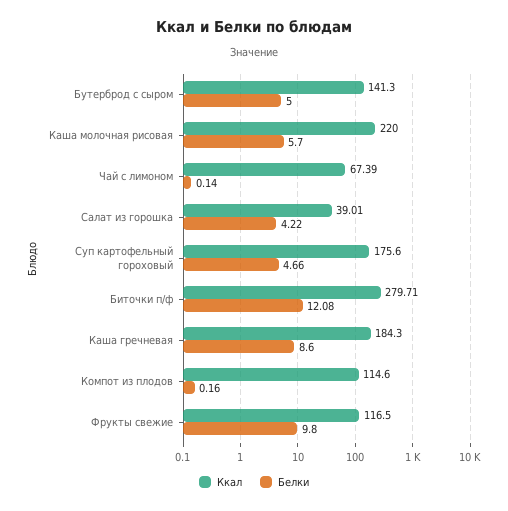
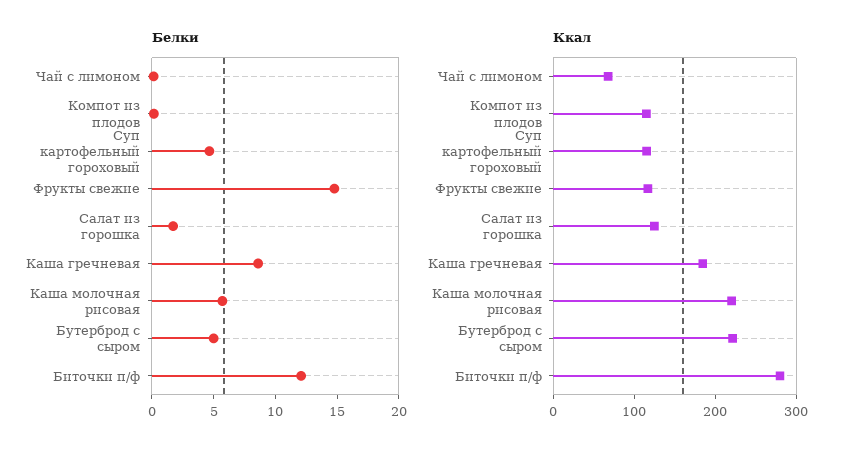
Ккал, Бутерброд с сыром: 141.3 -> 220
Ккал, Салат из горошка: 39.01 -> 120
Белки, Салат из горошка: 4.22 -> 2
Ккал, Суп картофельный гороховый: 175.6 -> 120
Белки, Фрукты свежие: 9.8 -> 15

